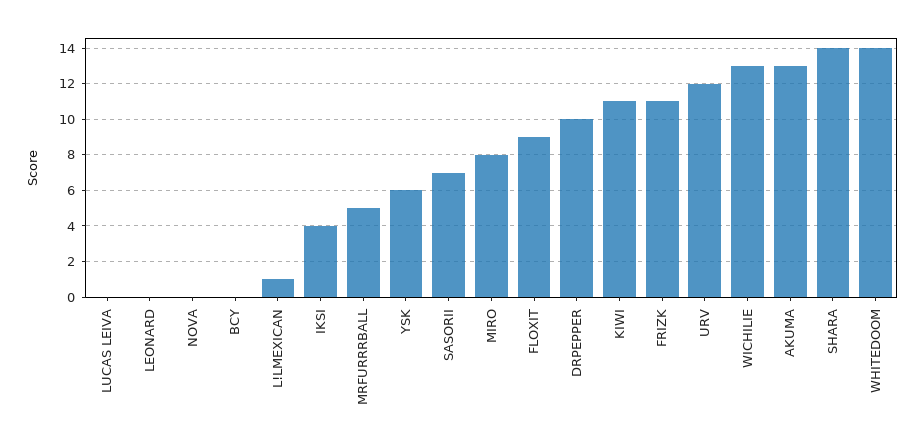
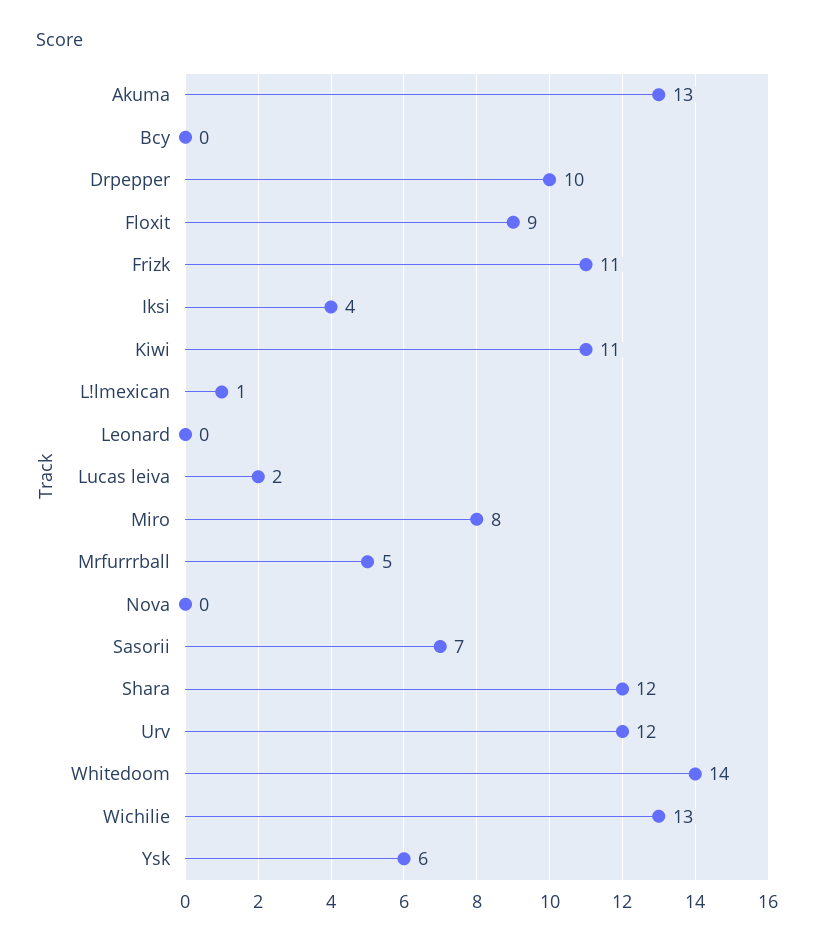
LUCAS LEIVA: 0 -> 2
SHARA: 14 -> 12

